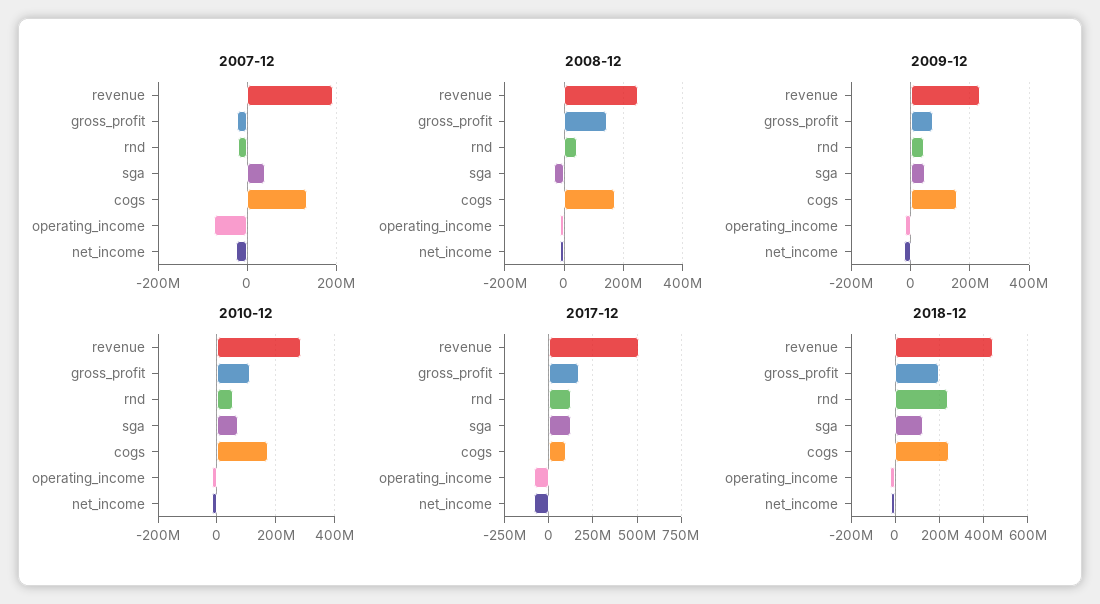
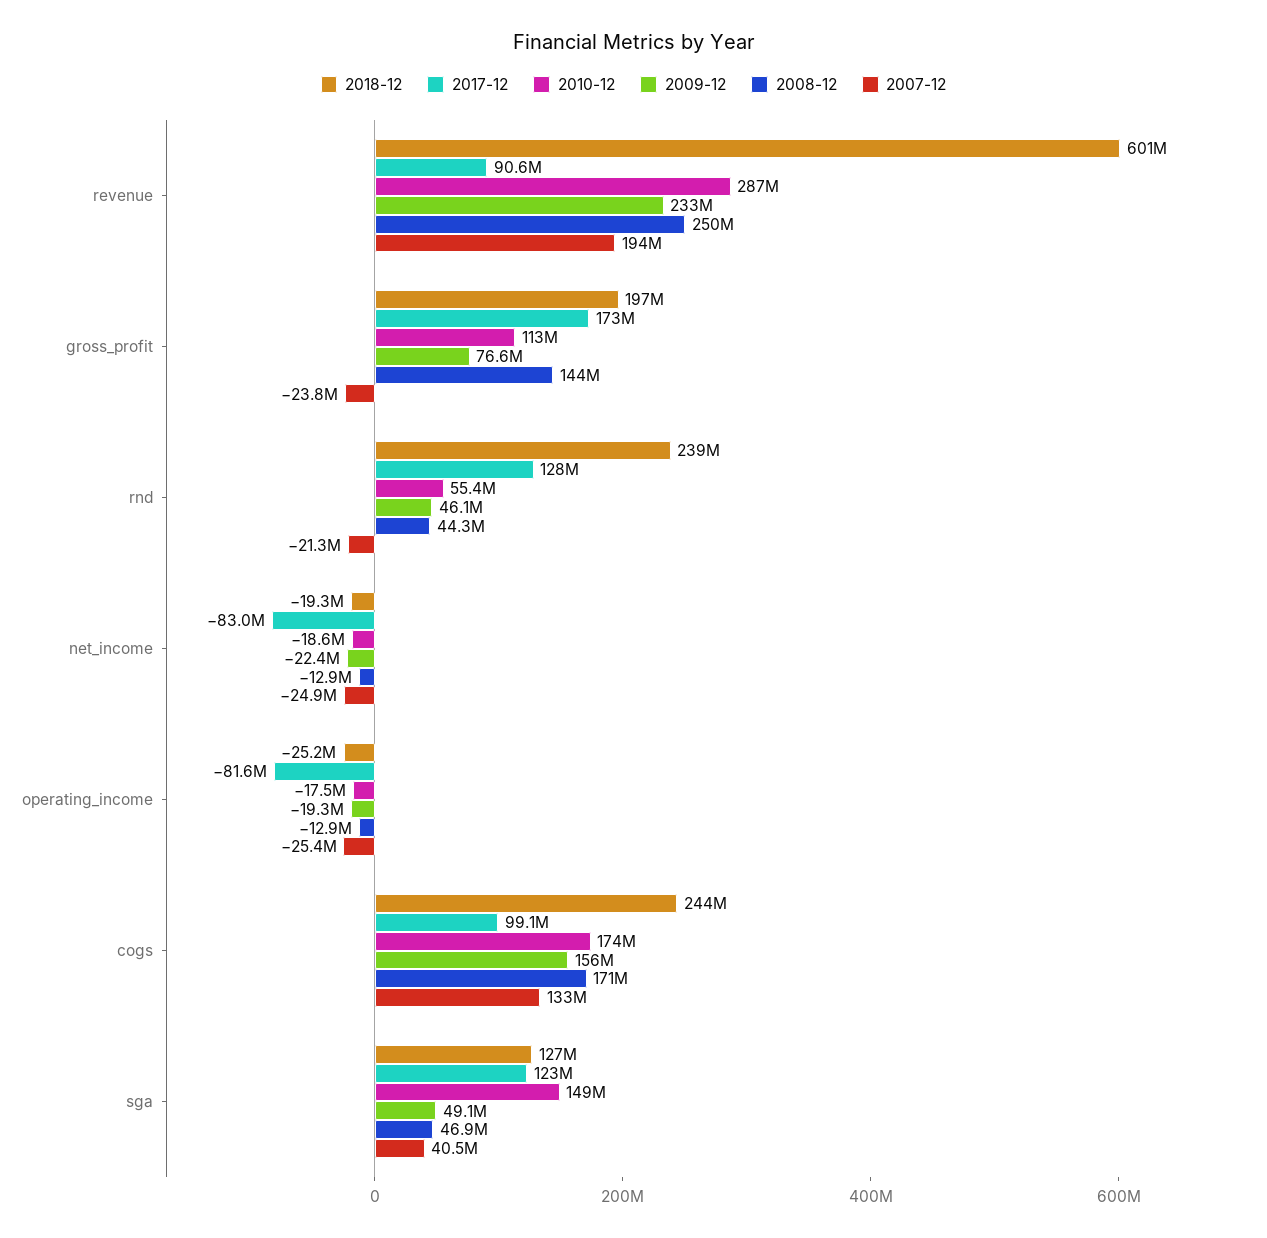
2007-12, operating_income: -80000000 -> -25400000
2008-12, sga: -25000000 -> 46900000
2010-12, sga: 75000000 -> 149000000
2017-12, revenue: 500000000 -> 90600000
2018-12, revenue: 450000000 -> 601000000

